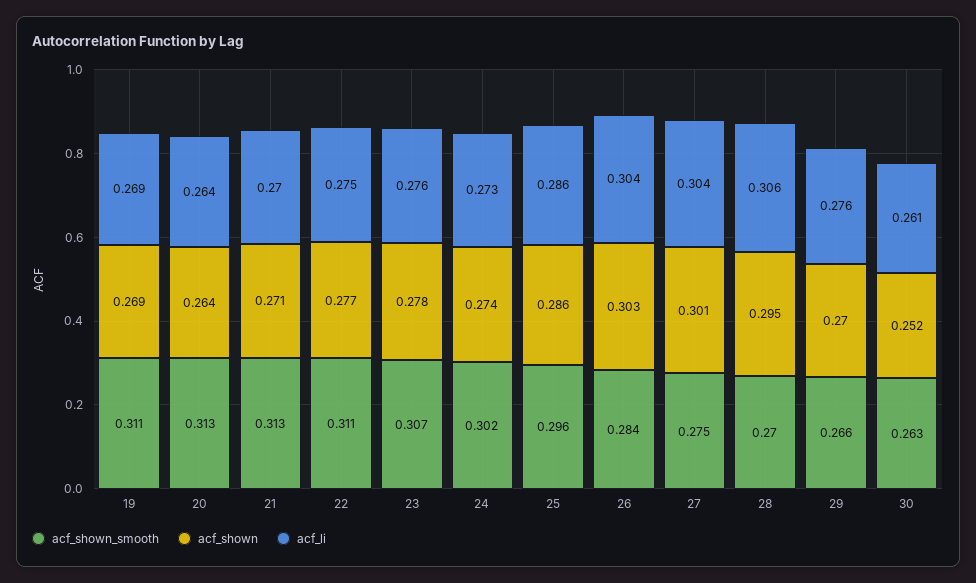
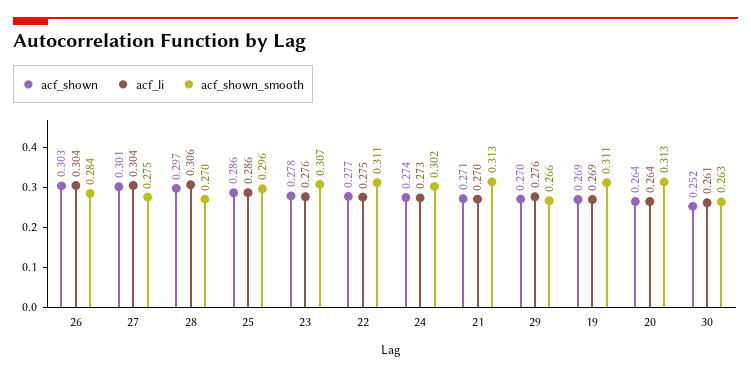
acf_shown, 28: 0.295 -> 0.297

